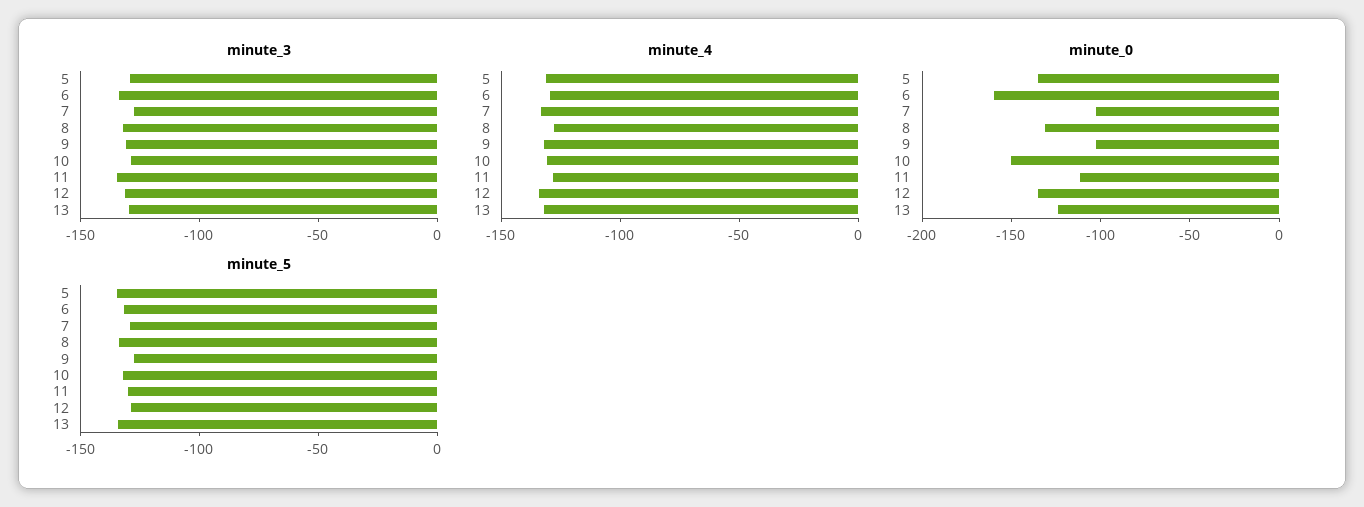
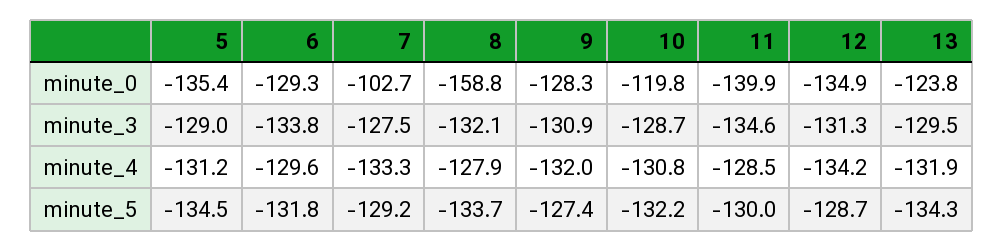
minute_0, 6: -160 -> -129.3
minute_0, 8: -130 -> -158.8
minute_0, 9: -100 -> -128.3
minute_0, 10: -150 -> -119.8
minute_0, 11: -110 -> -139.9

